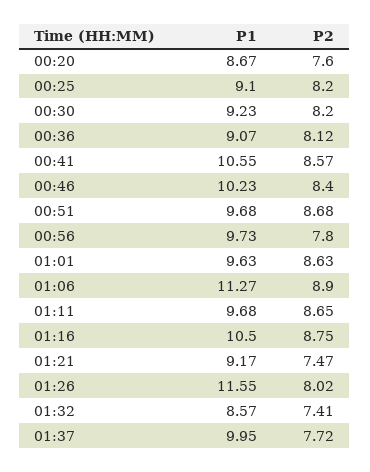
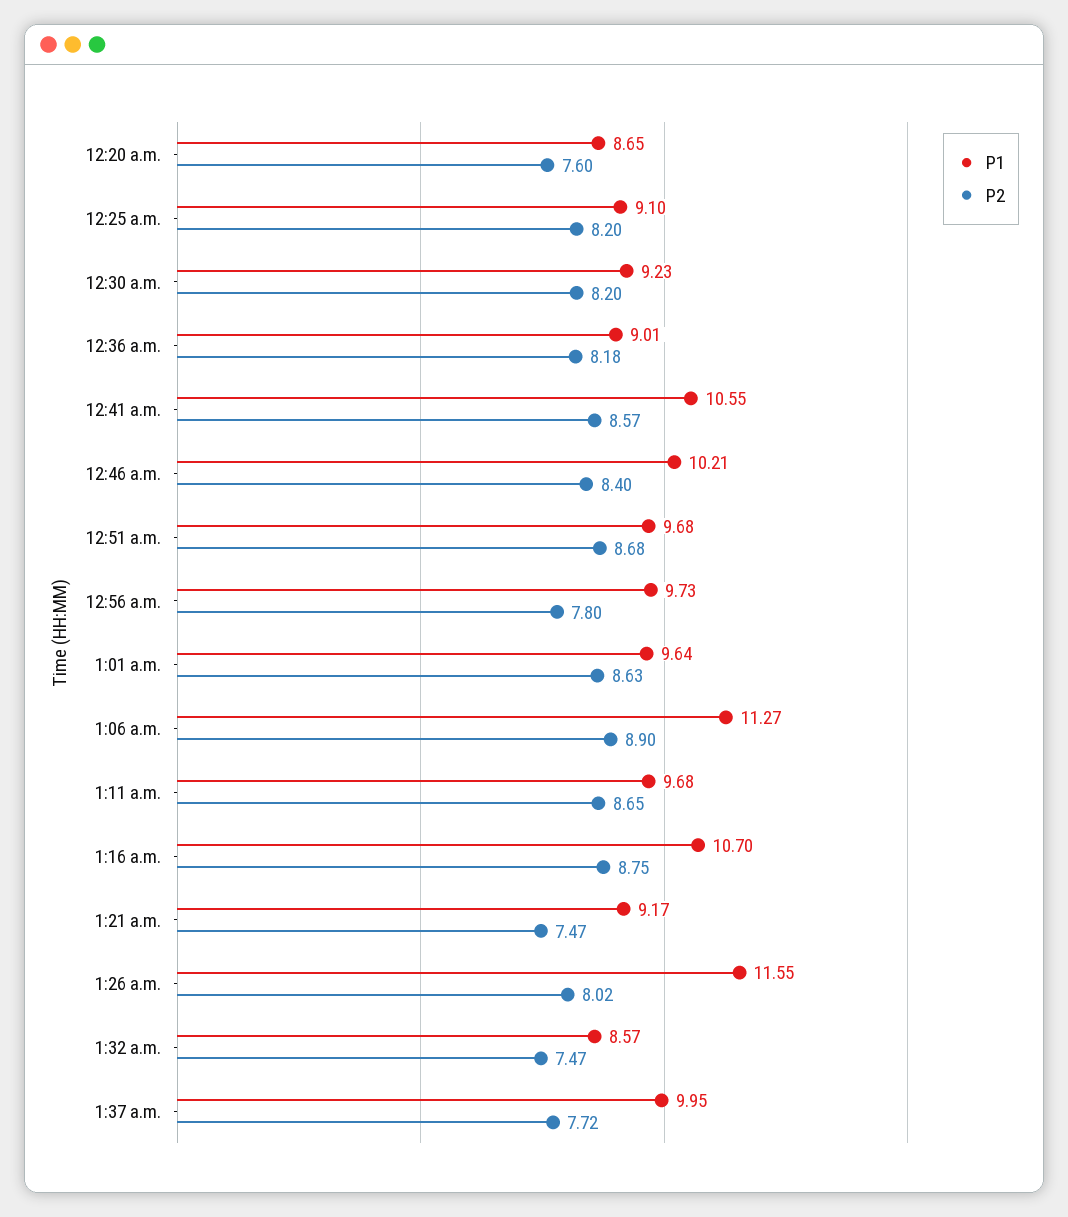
P1, 00:20: 8.67 -> 8.65
P1, 00:36: 9.07 -> 9.01
P2, 00:36: 8.12 -> 8.18
P1, 00:46: 10.23 -> 10.21
P1, 01:01: 9.63 -> 9.64
P1, 01:16: 10.5 -> 10.7
P2, 01:32: 7.41 -> 7.47

